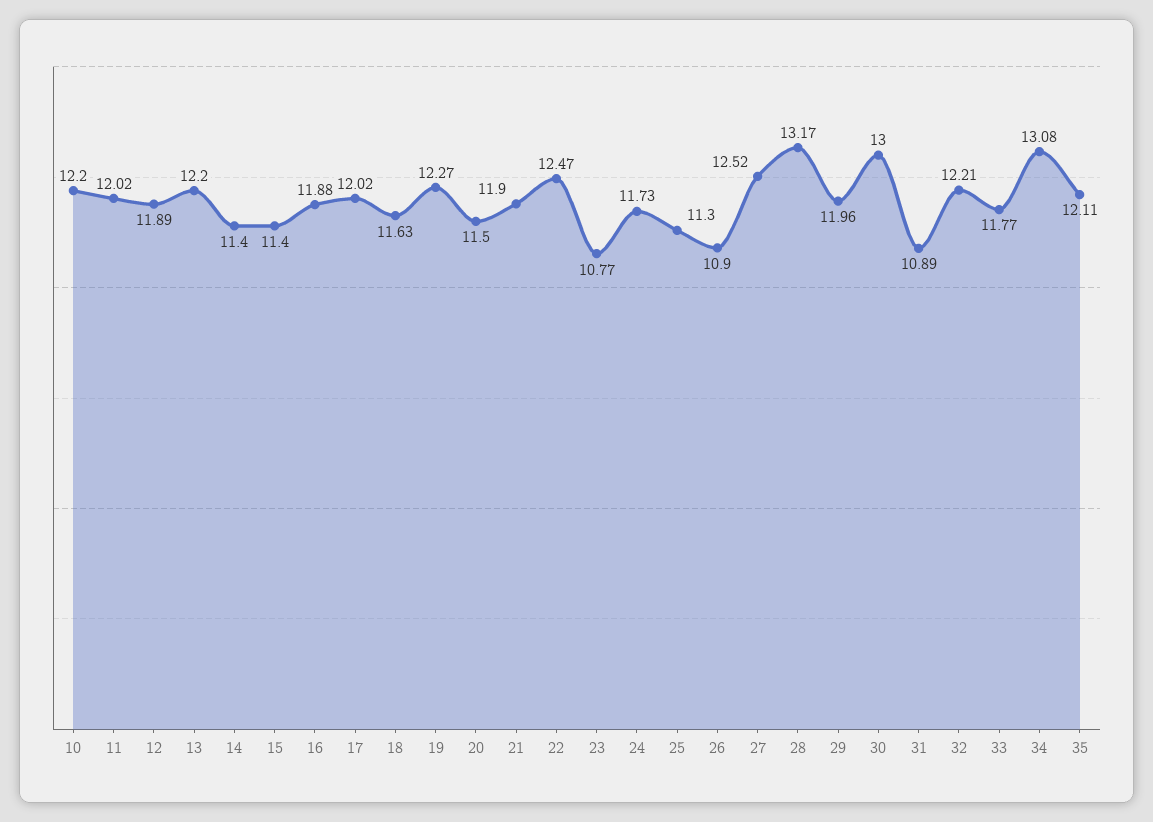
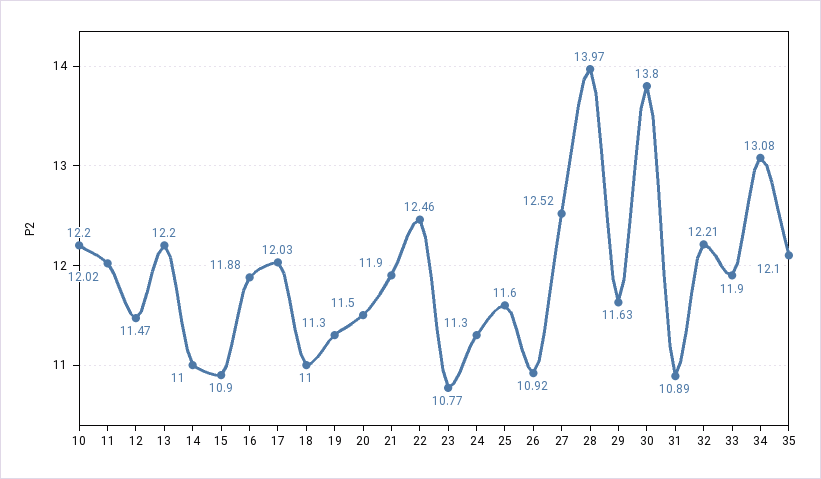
12: 11.89 -> 11.47
14: 11.4 -> 11
15: 11.4 -> 10.9
17: 12.02 -> 12.03
18: 11.63 -> 11
19: 12.27 -> 11.3
22: 12.47 -> 12.46
24: 11.73 -> 11.3
25: 11.3 -> 11.6
26: 10.9 -> 10.92
28: 13.17 -> 13.97
29: 11.96 -> 11.63
30: 13 -> 13.8
33: 11.77 -> 11.9
35: 12.11 -> 12.1

